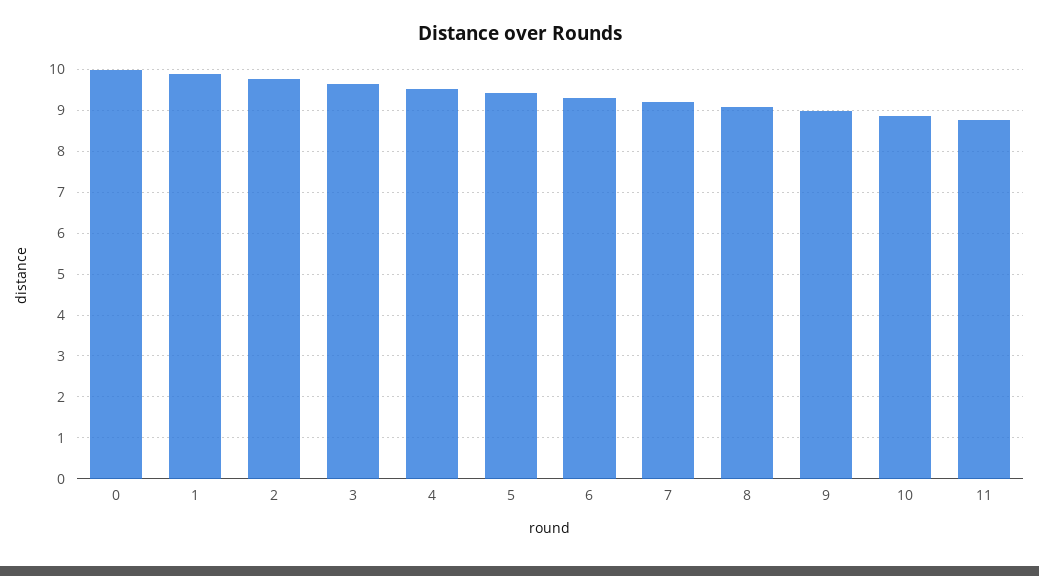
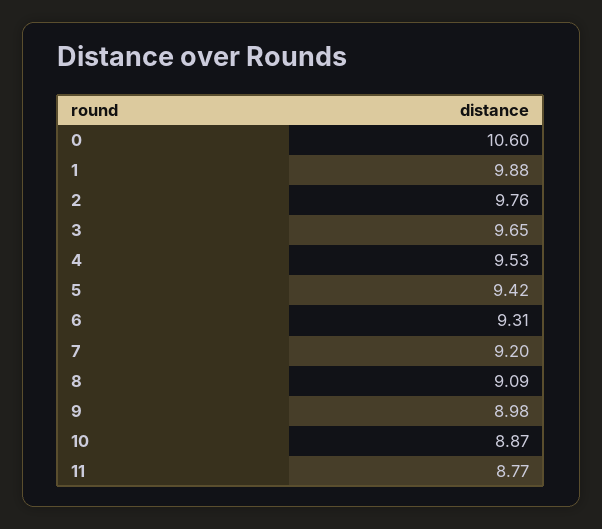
0: 10 -> 10.6

